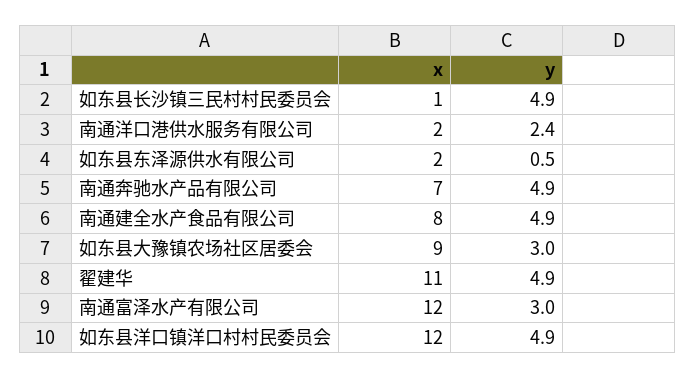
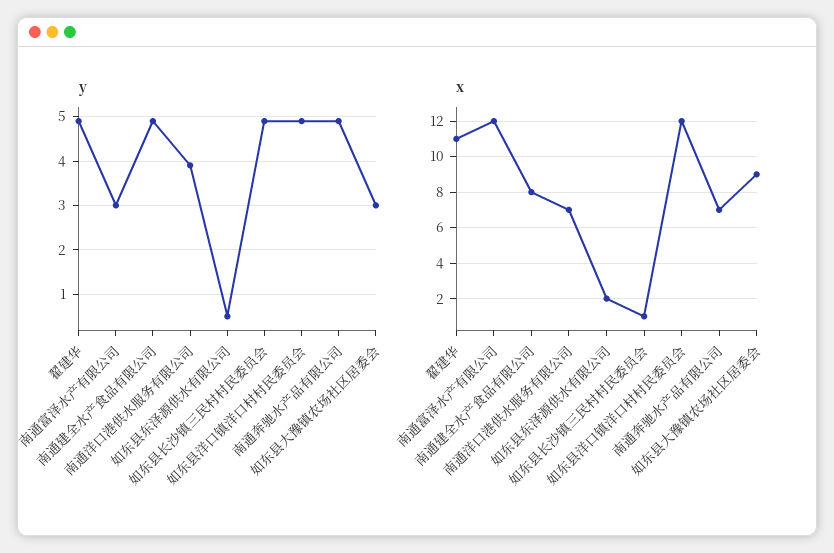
x, 南通洋口港供水服务有限公司: 2 -> 7
y, 南通洋口港供水服务有限公司: 2.4 -> 4

